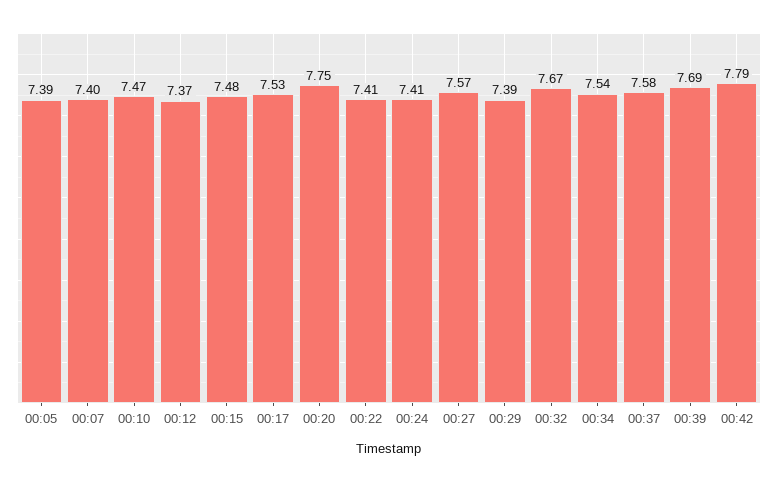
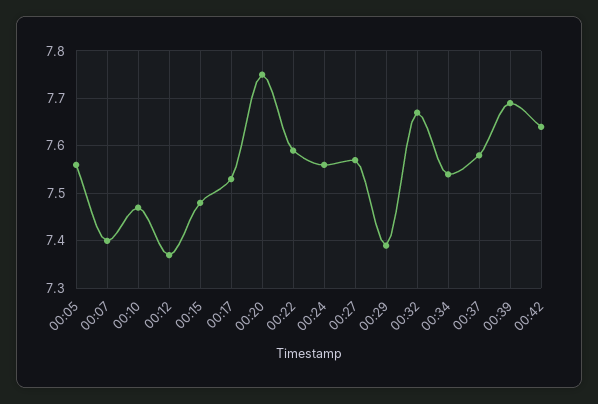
00:05: 7.39 -> 7.55
00:22: 7.41 -> 7.6
00:24: 7.41 -> 7.55
00:42: 7.79 -> 7.65

